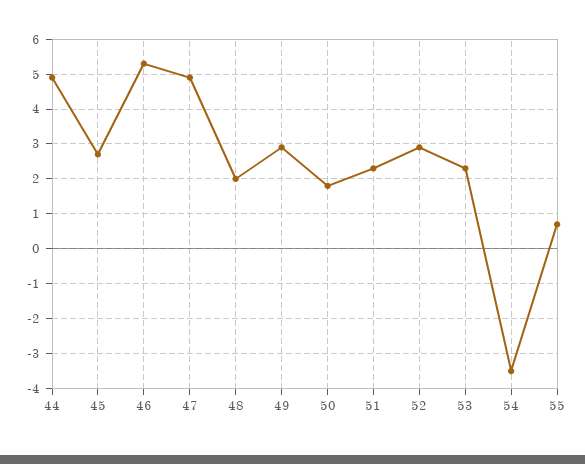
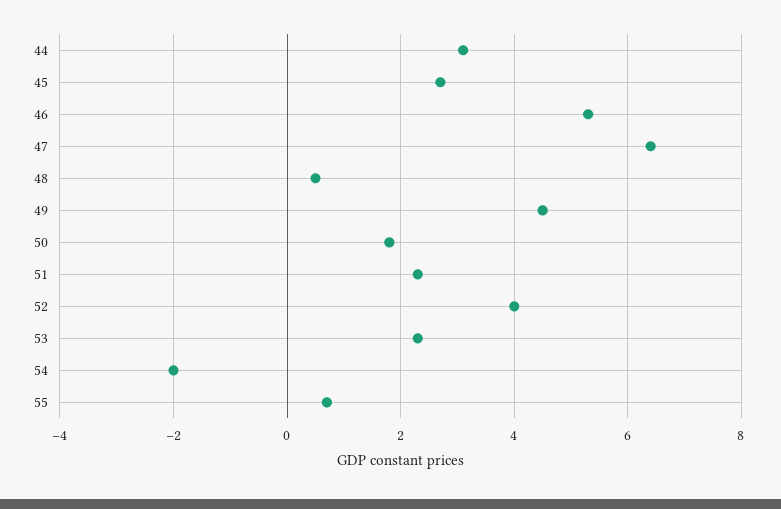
44: 5 -> 3
47: 5 -> 6.5
48: 2 -> 0.5
49: 3 -> 4.5
52: 3 -> 4
54: -3.5 -> -2

